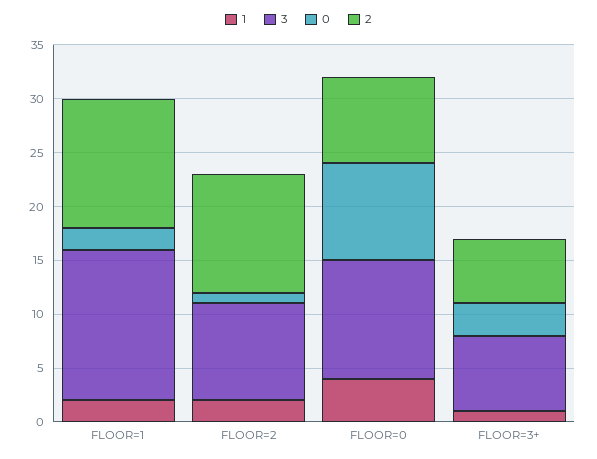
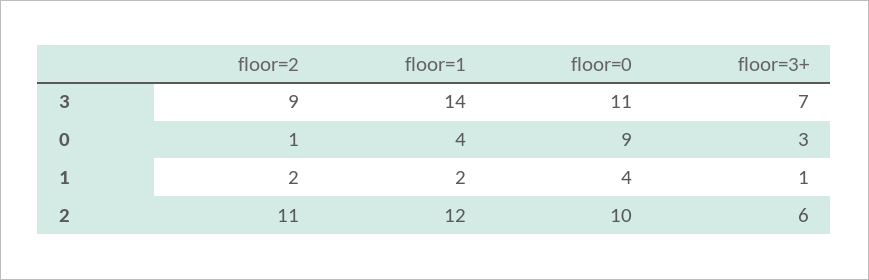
0, FLOOR=1: 2 -> 4
2, FLOOR=0: 8 -> 10

